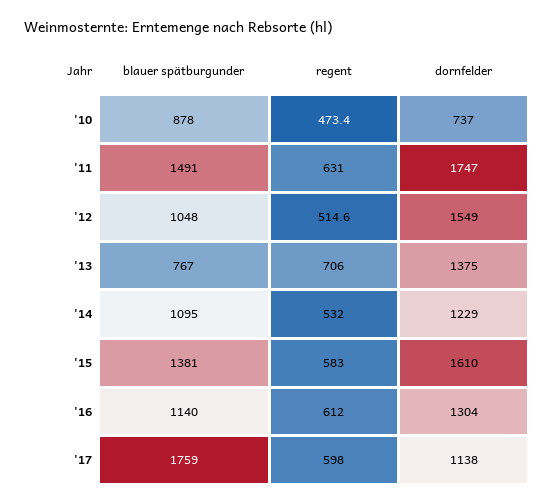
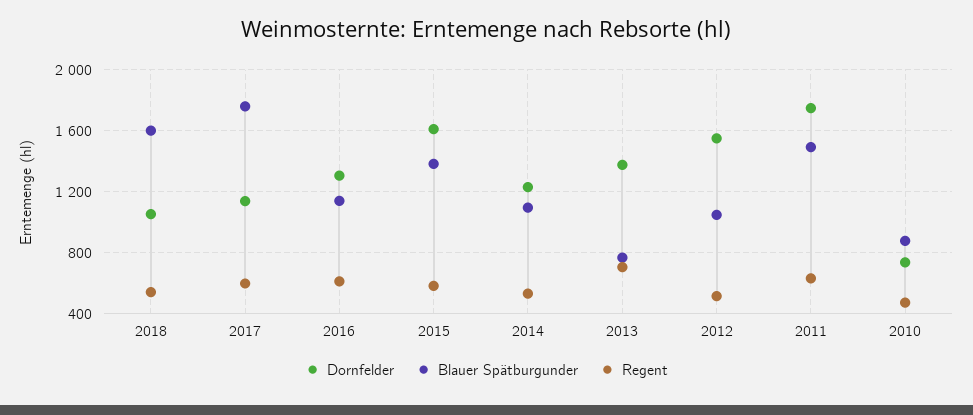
dornfelder, 2018: none -> 1050
blauer spätburgunder, 2018: none -> 1600
regent, 2018: none -> 550

